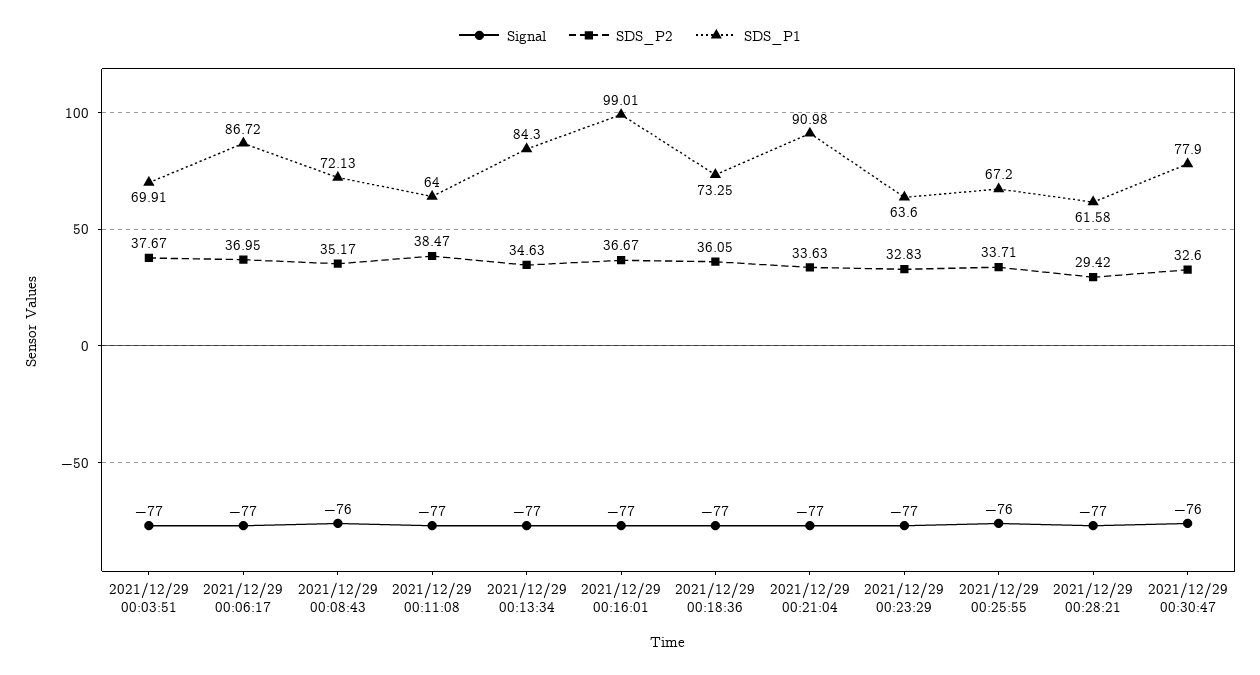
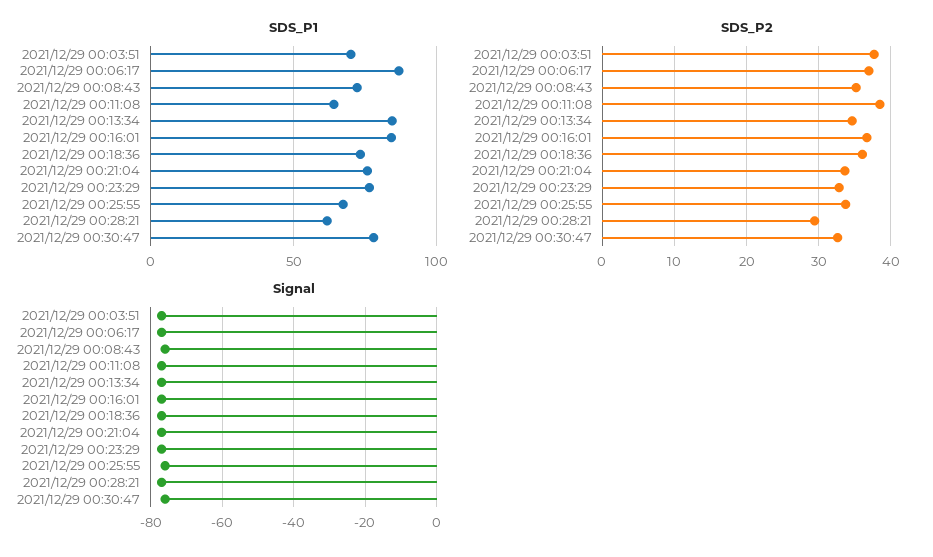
SDS_P1, 2021/12/29 00:16:01: 99.01 -> 85
SDS_P1, 2021/12/29 00:21:04: 90.98 -> 75
SDS_P1, 2021/12/29 00:23:29: 63.6 -> 75

